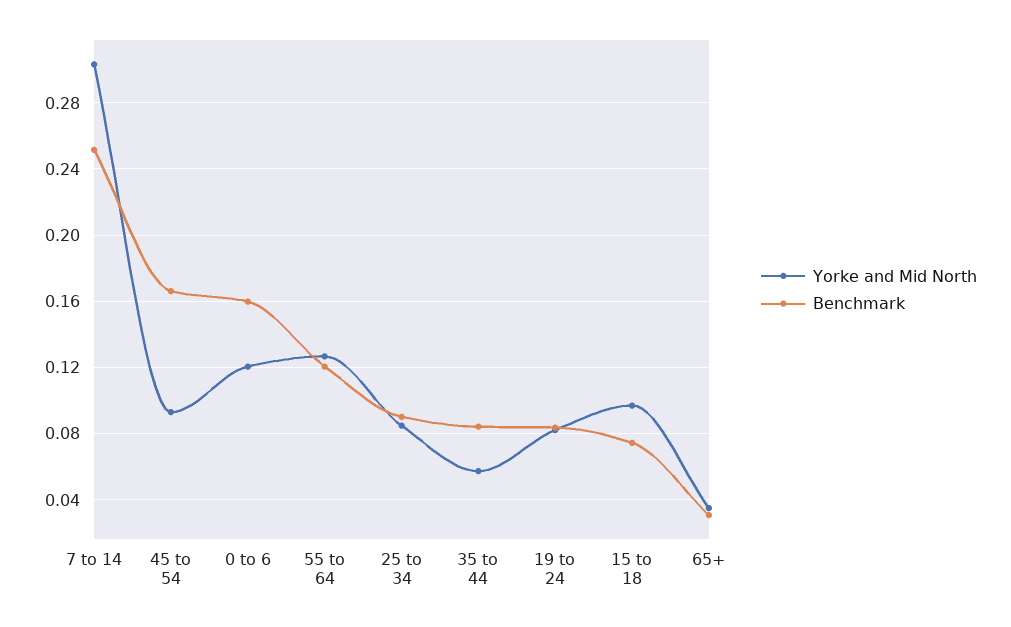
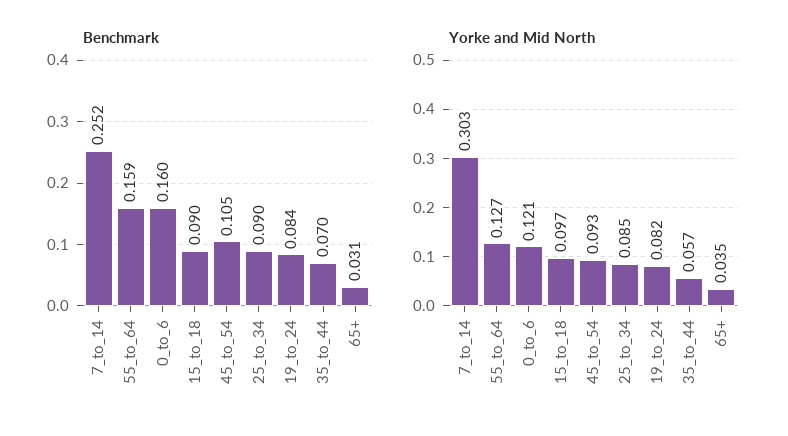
Benchmark, 45 to 54: 0.165 -> 0.105
Benchmark, 55 to 64: 0.12 -> 0.159
Benchmark, 35 to 44: 0.085 -> 0.07
Benchmark, 15 to 18: 0.075 -> 0.09

